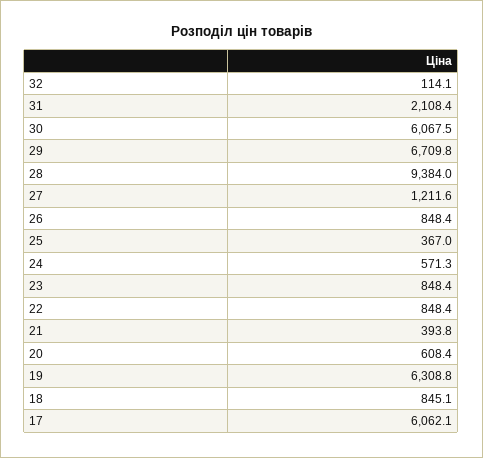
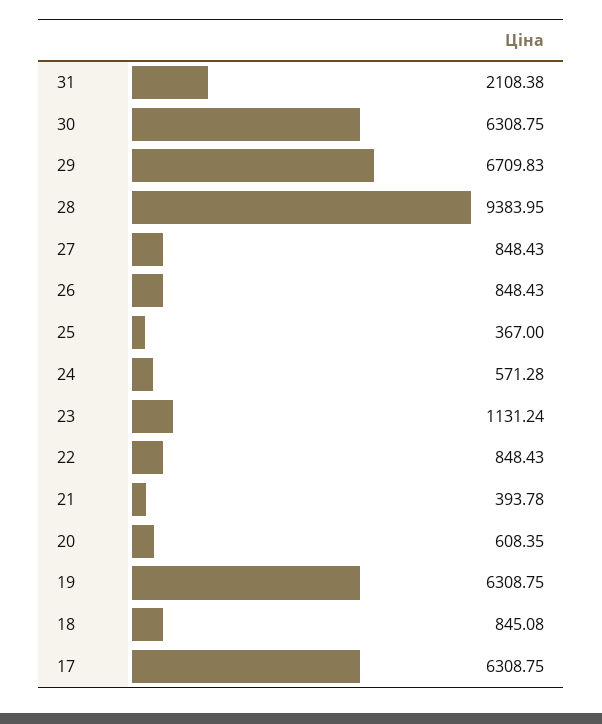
32: 114.1 -> none
30: 6067.5 -> 6308.75
27: 1211.6 -> 848.43
23: 848.4 -> 1131.24
17: 6062.1 -> 6308.75

